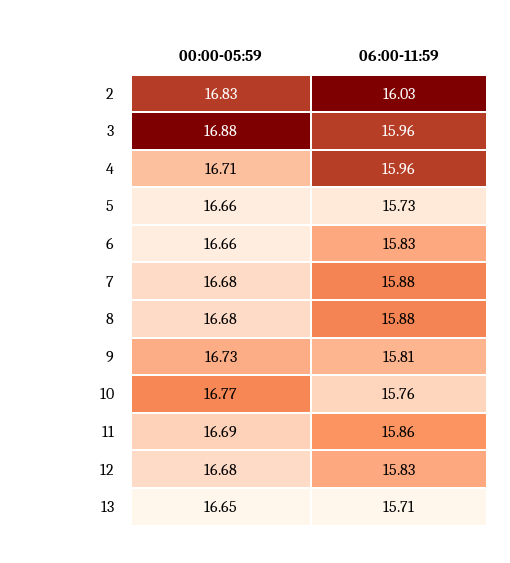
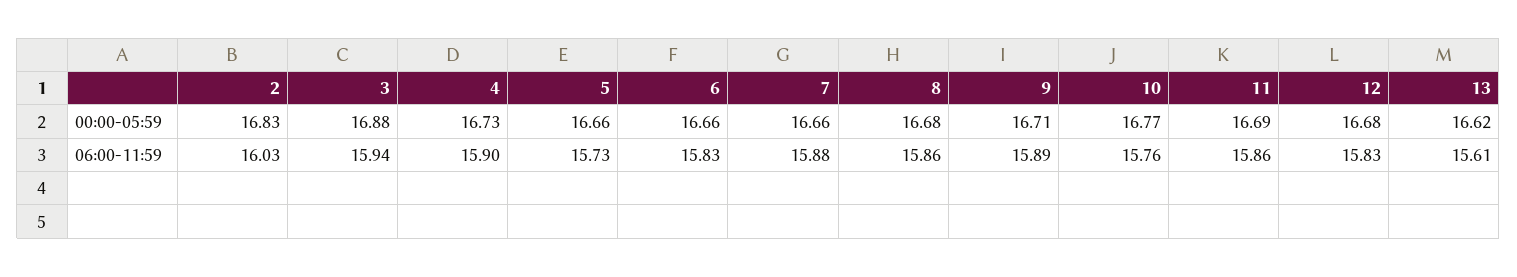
06:00-11:59, 3: 15.96 -> 15.94
00:00-05:59, 4: 16.71 -> 16.73
06:00-11:59, 4: 15.96 -> 15.9
00:00-05:59, 7: 16.68 -> 16.66
06:00-11:59, 8: 15.88 -> 15.86
00:00-05:59, 9: 16.73 -> 16.71
06:00-11:59, 9: 15.81 -> 15.89
00:00-05:59, 13: 16.65 -> 16.62
06:00-11:59, 13: 15.71 -> 15.61

